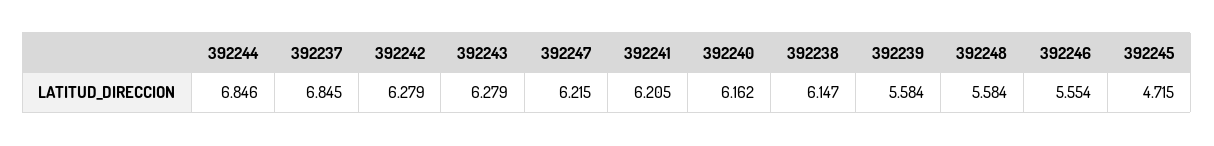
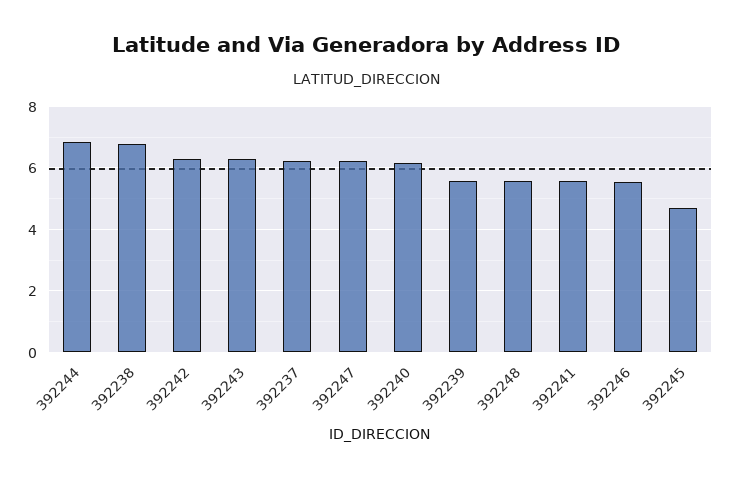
392237: 6.845 -> 6.2
392241: 6.205 -> 5.6
392238: 6.147 -> 6.8

